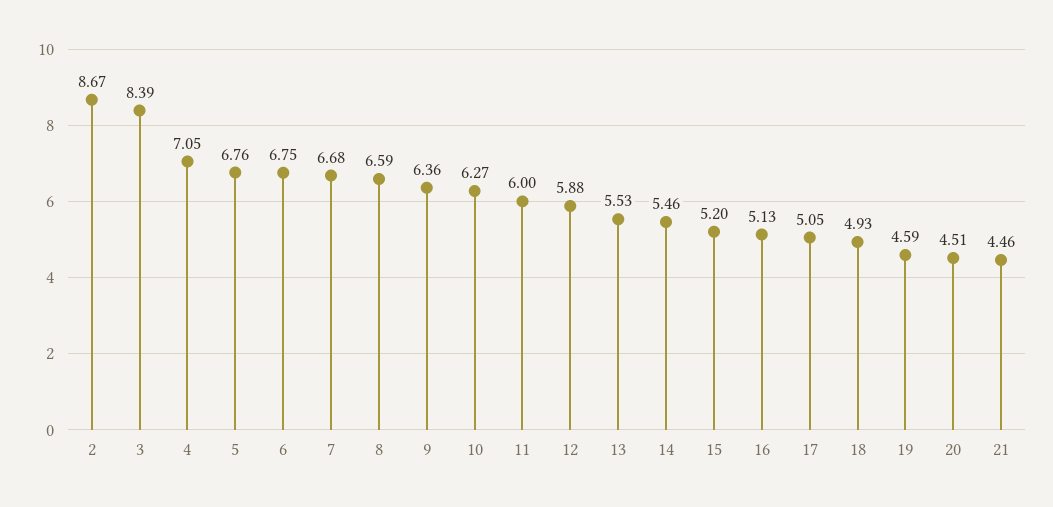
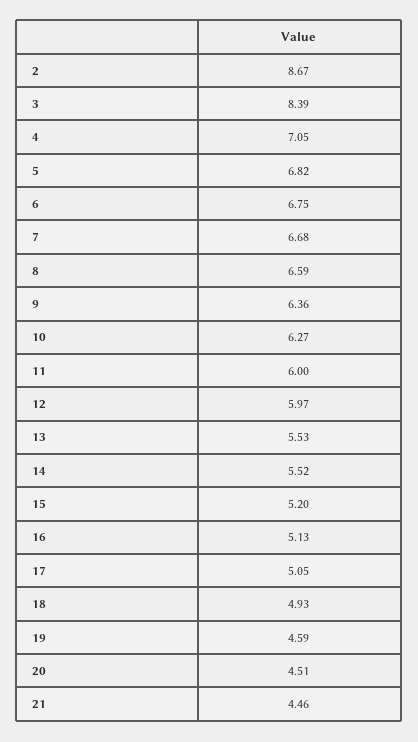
5: 6.76 -> 6.82
12: 5.88 -> 5.97
14: 5.46 -> 5.52

